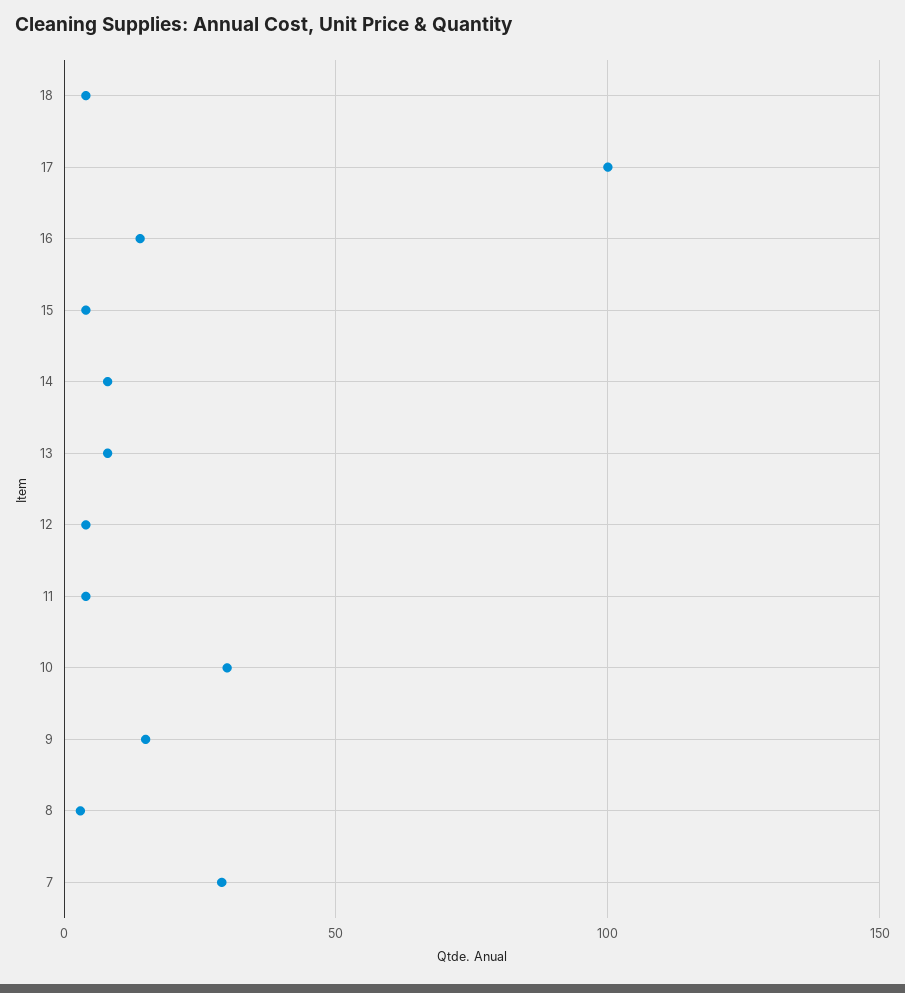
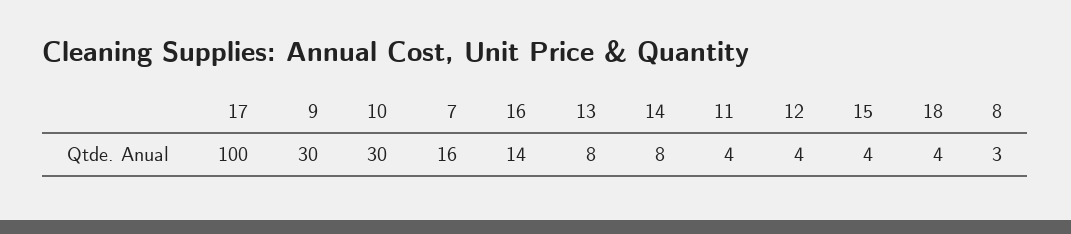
9: 15 -> 30
7: 30 -> 16

